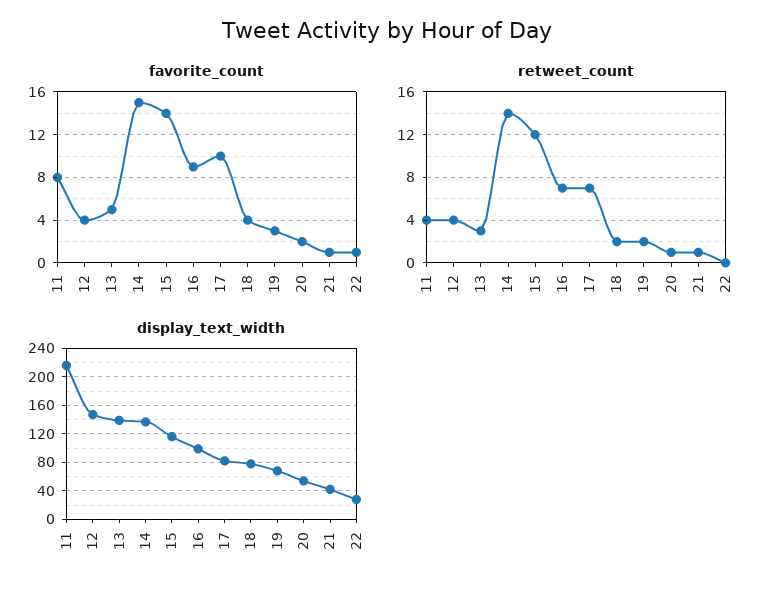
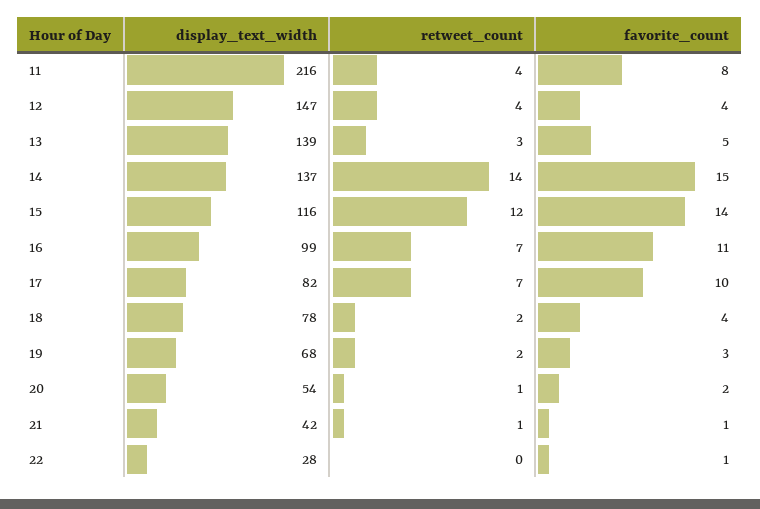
favorite_count, 16: 9 -> 11

